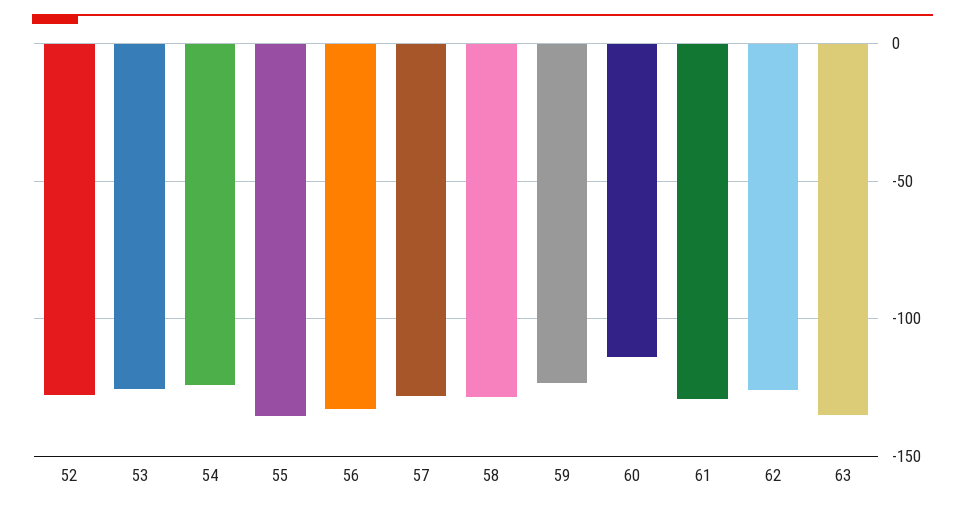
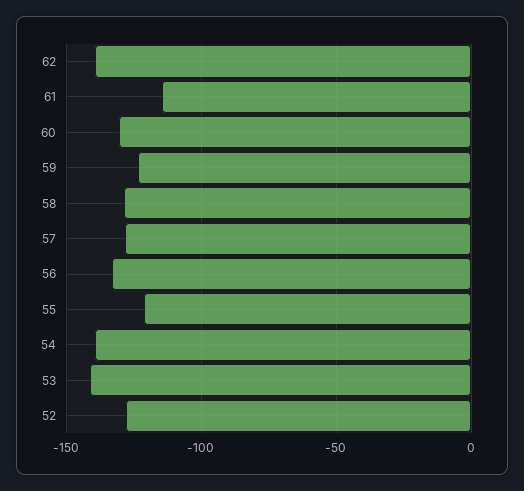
53: -125 -> -140
54: -125 -> -140
55: -135 -> -120
60: -115 -> -130
61: -130 -> -115
62: -125 -> -140
63: -135 -> none

